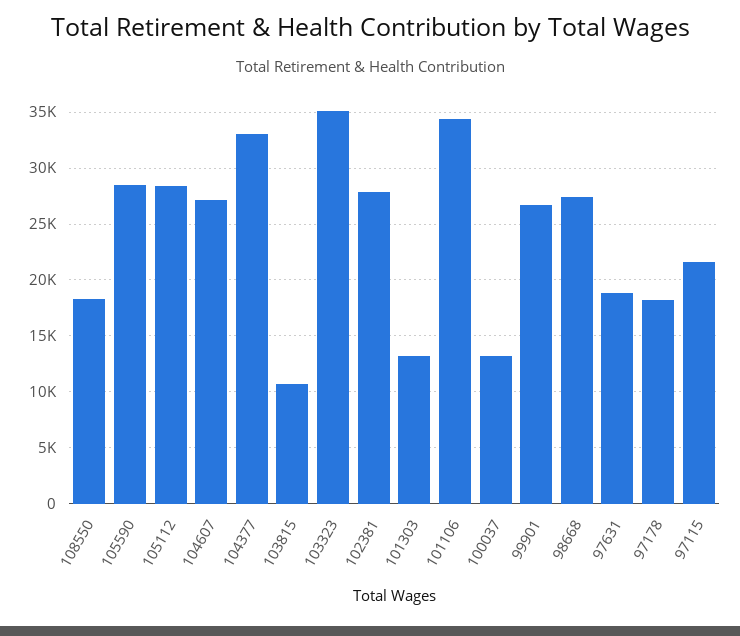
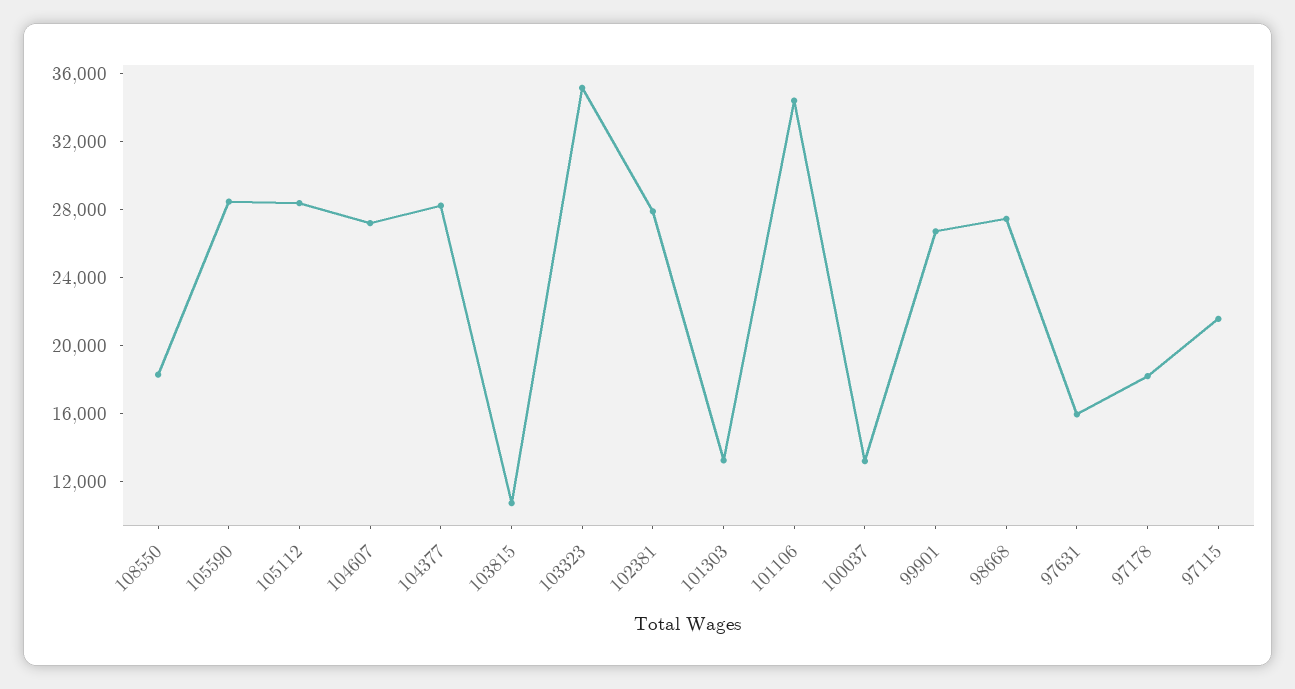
104377: 33000 -> 28000
97631: 19000 -> 16000

